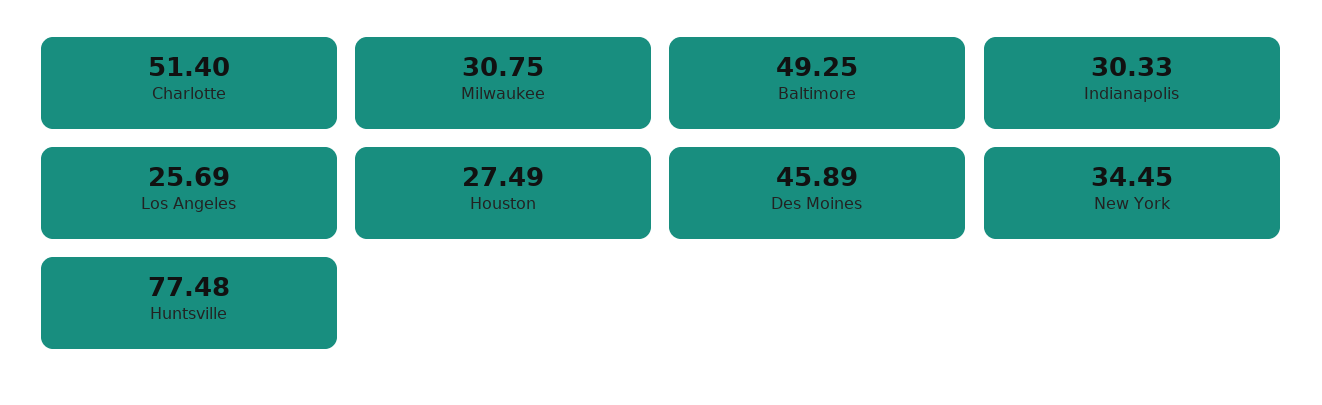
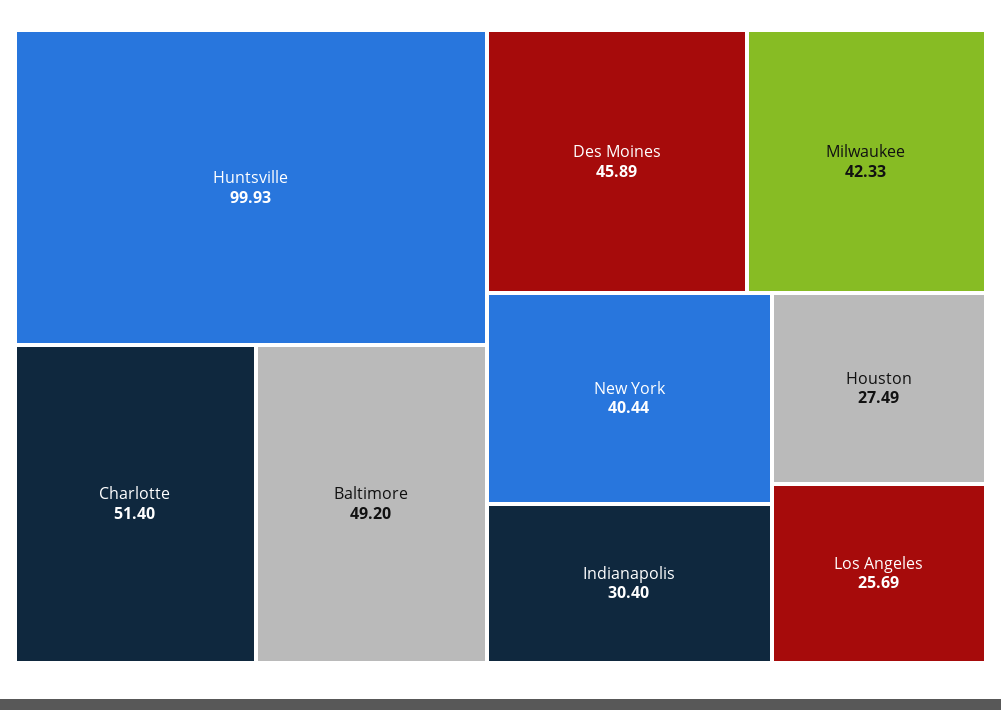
Milwaukee: 30.75 -> 42.33
Baltimore: 49.25 -> 49.2
Indianapolis: 30.33 -> 30.4
New York: 34.45 -> 40.44
Huntsville: 77.48 -> 99.93

